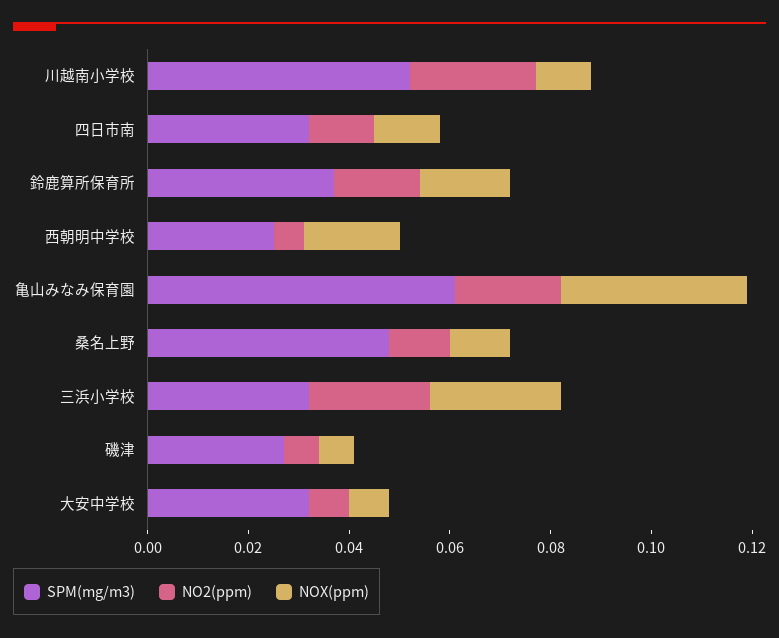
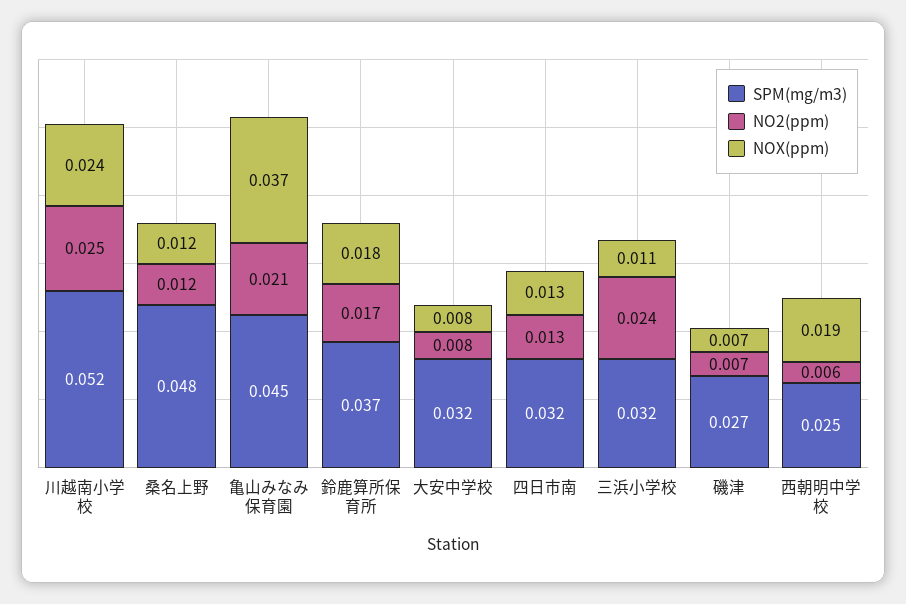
NOX(ppm), 川越南小学校: 0.01 -> 0.024
SPM(mg/m3), 亀山みなみ保育園: 0.06 -> 0.045
NOX(ppm), 三浜小学校: 0.025 -> 0.011

